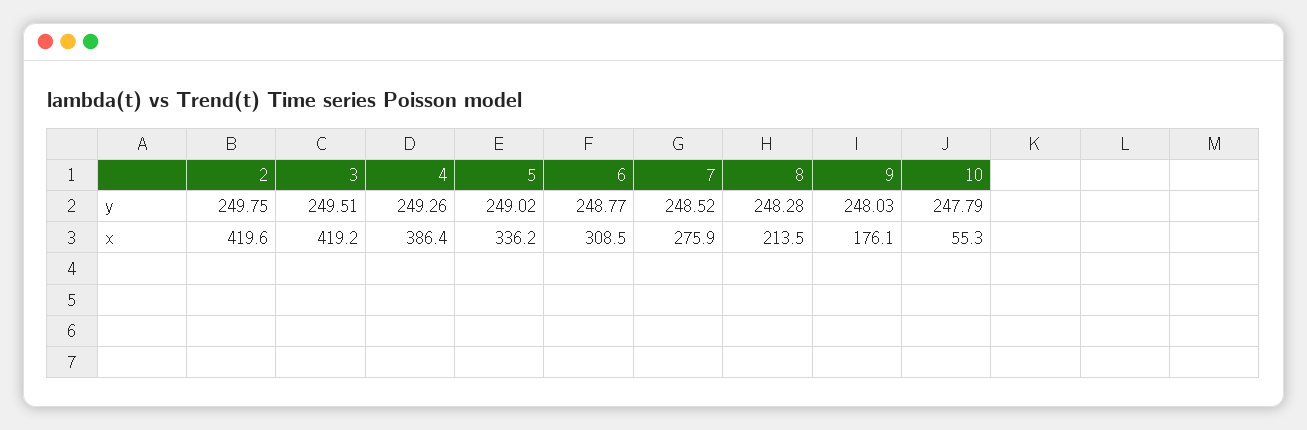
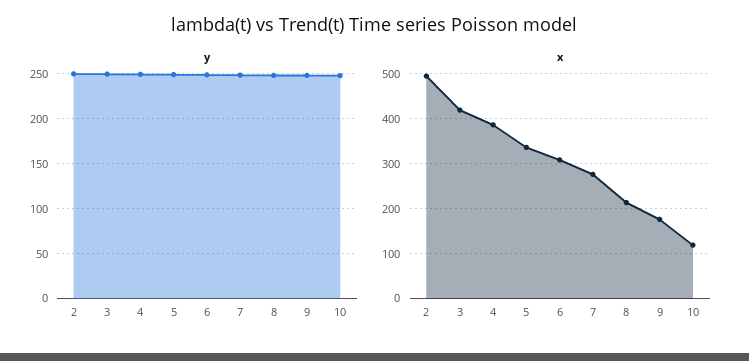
x, 2: 419.6 -> 500
x, 10: 55.3 -> 120

